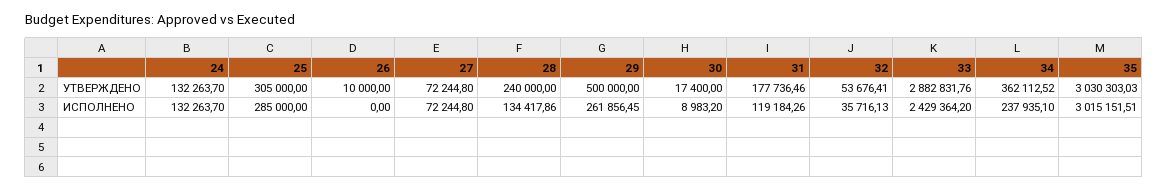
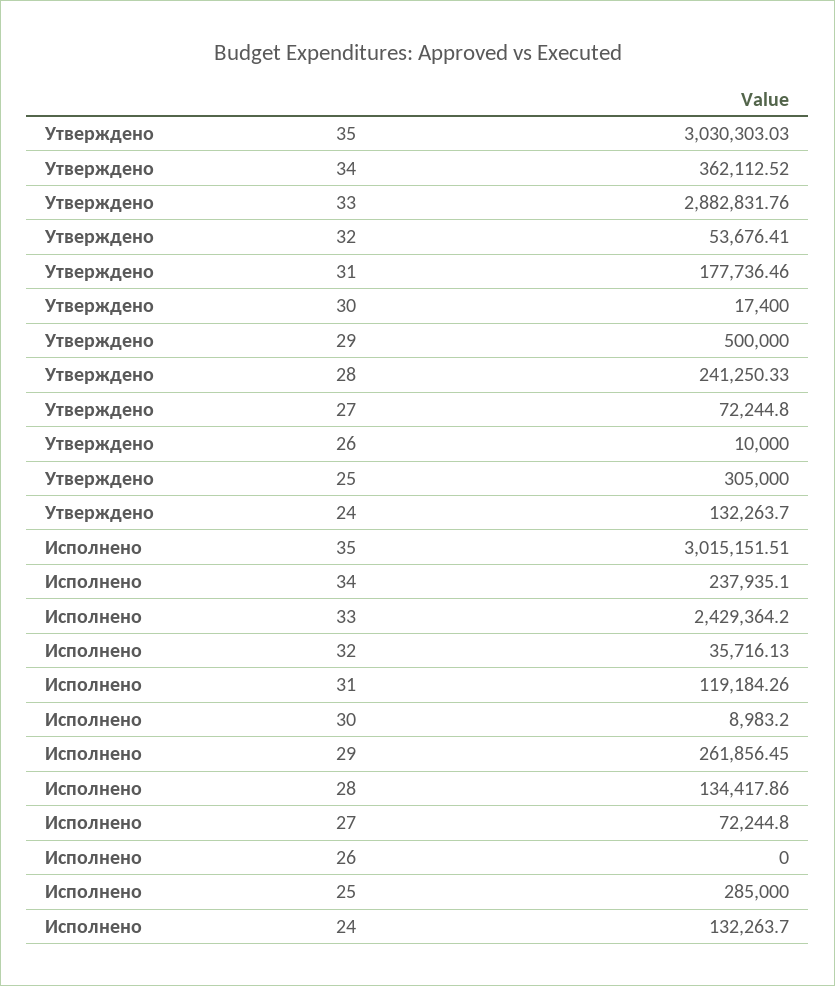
28, УТВЕРЖДЕНО: 240000 -> 241250.33

